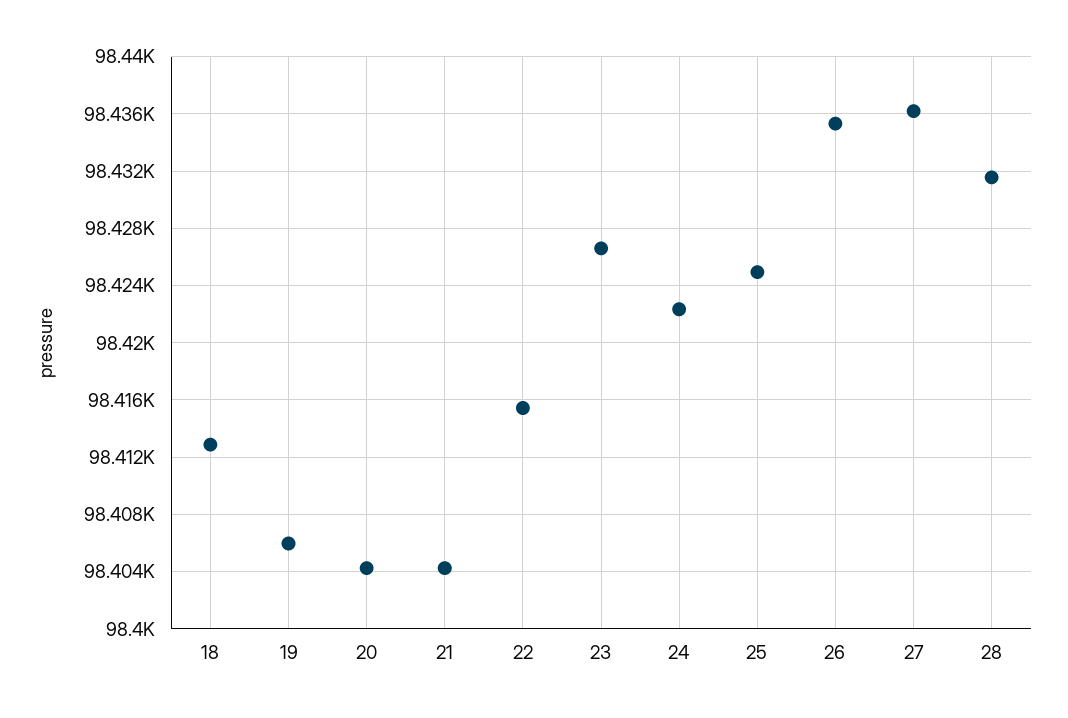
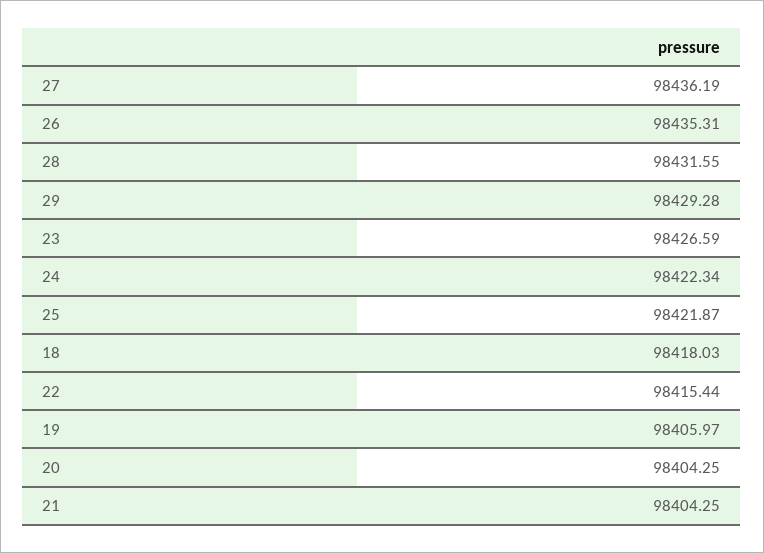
18: 98413 -> 98418.03
25: 98425 -> 98421.87
29: none -> 98429.28

